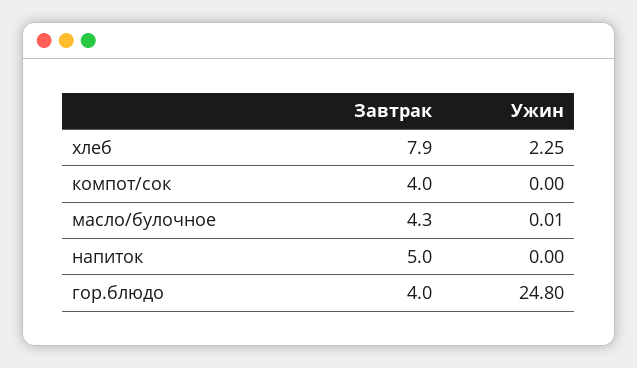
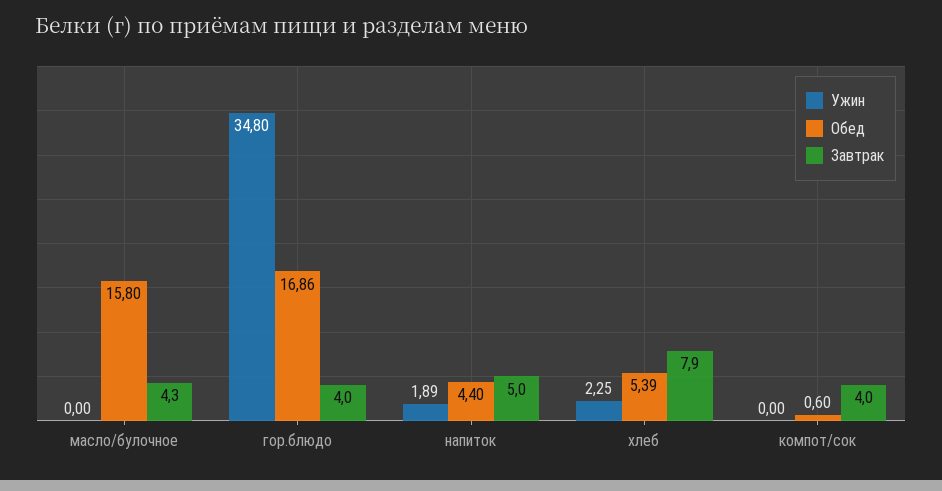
Ужин, масло/булочное: 0.01 -> 0
Ужин, напиток: 0 -> 1.89
Ужин, гор.блюдо: 24.8 -> 34.8
Обед, масло/булочное: none -> 15.8
Обед, гор.блюдо: none -> 16.86
Обед, напиток: none -> 4.4
Обед, хлеб: none -> 5.39
Обед, компот/сок: none -> 0.6

